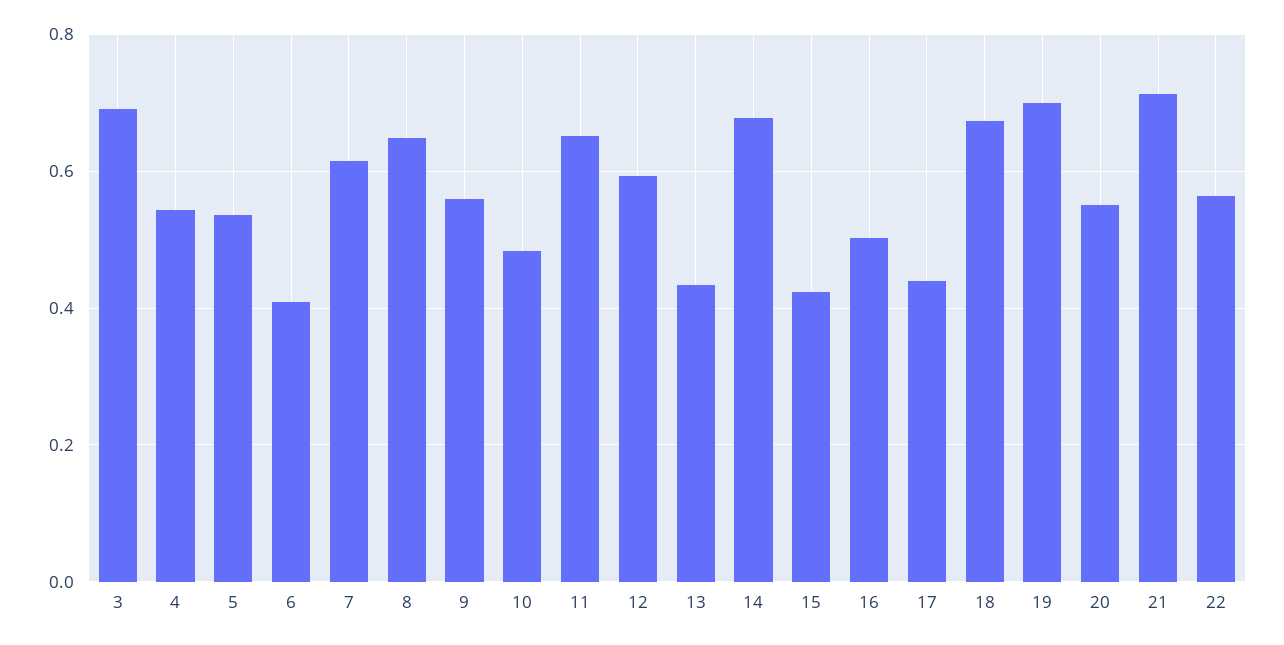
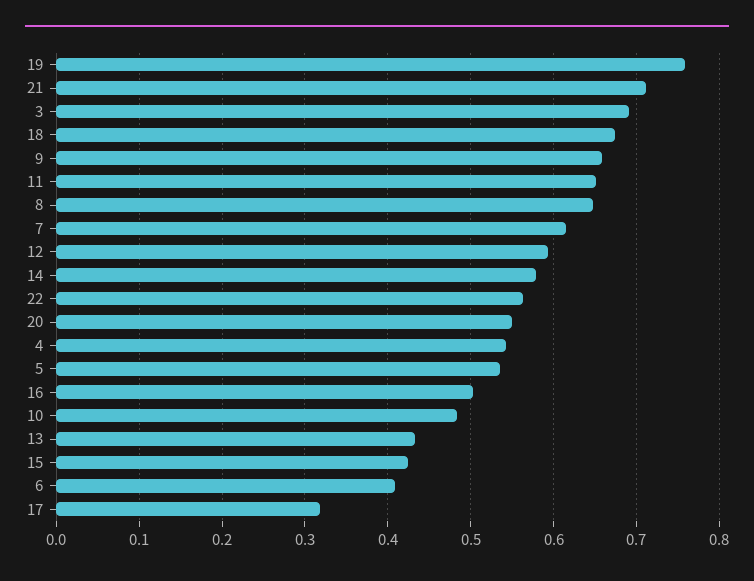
9: 0.56 -> 0.66
14: 0.68 -> 0.58
17: 0.44 -> 0.32
19: 0.7 -> 0.76

